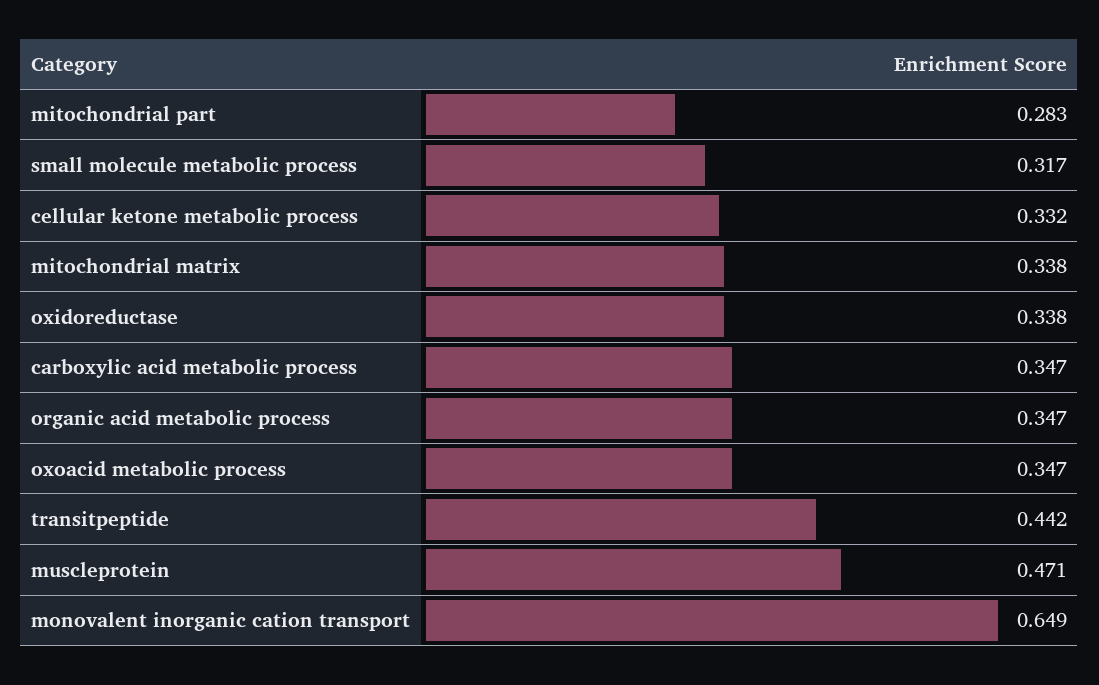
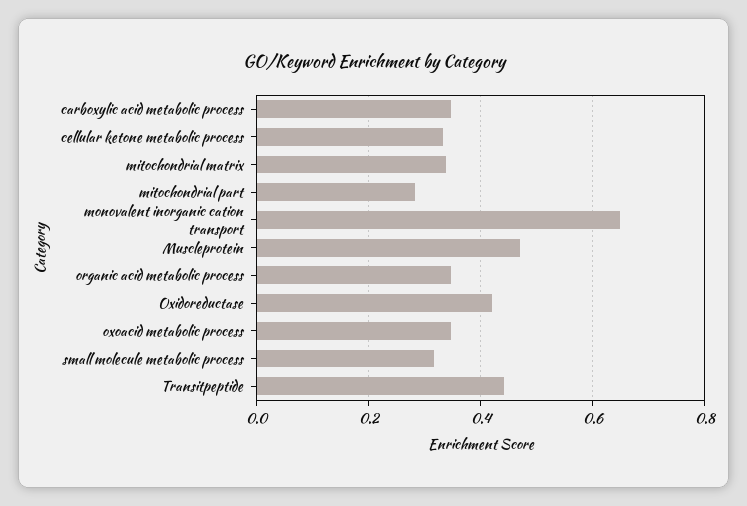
oxidoreductase: 0.338 -> 0.42

